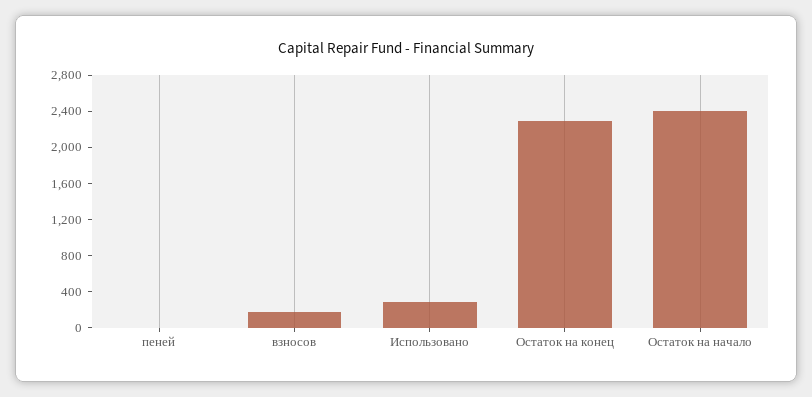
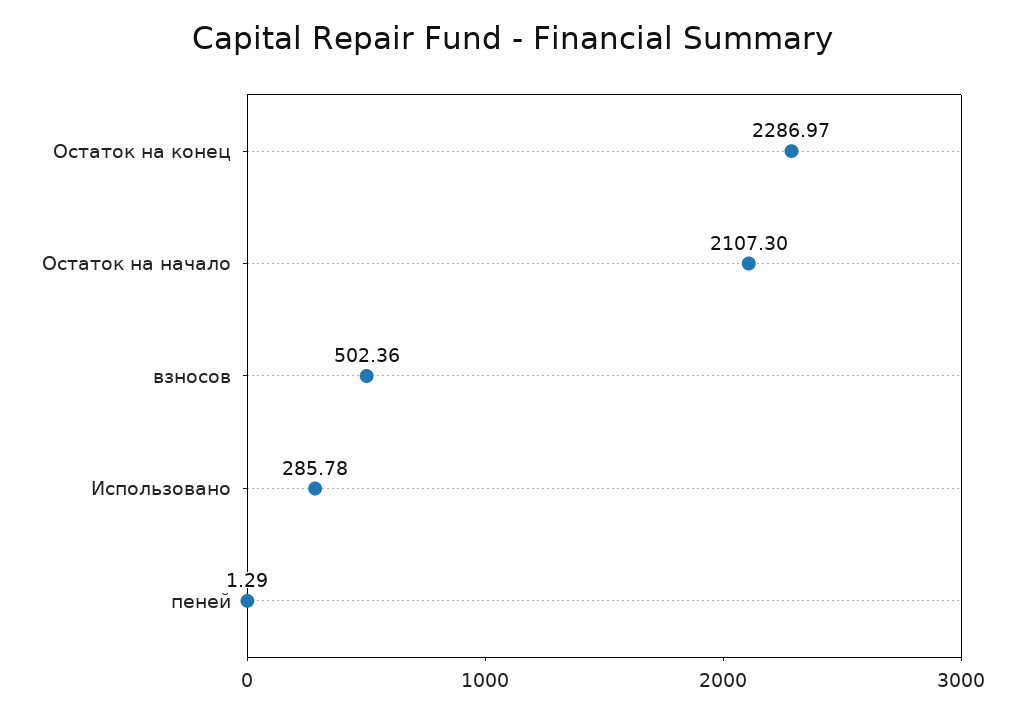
взносов: 200 -> 502.36
Остаток на начало: 2400 -> 2107.3

